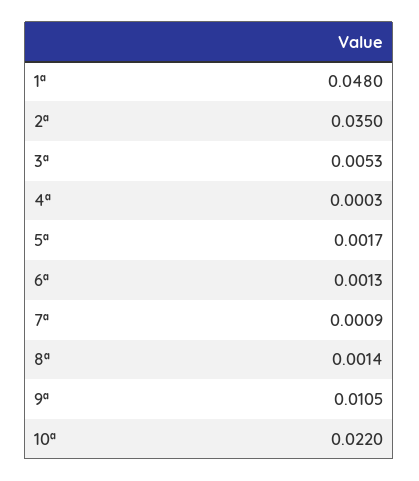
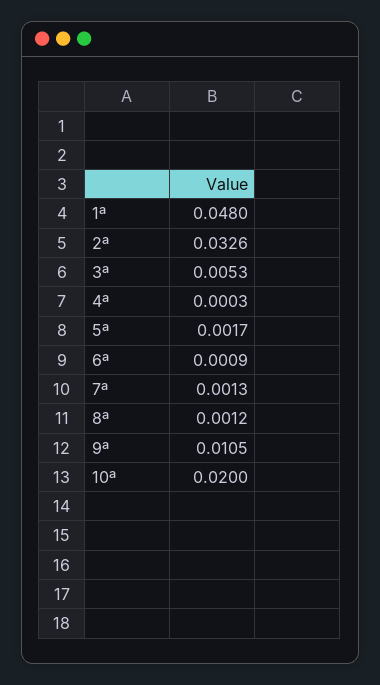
2ª: 0.035 -> 0.0326
6ª: 0.0013 -> 0.0009
7ª: 0.0009 -> 0.0013
8ª: 0.0014 -> 0.0012
10ª: 0.022 -> 0.02

